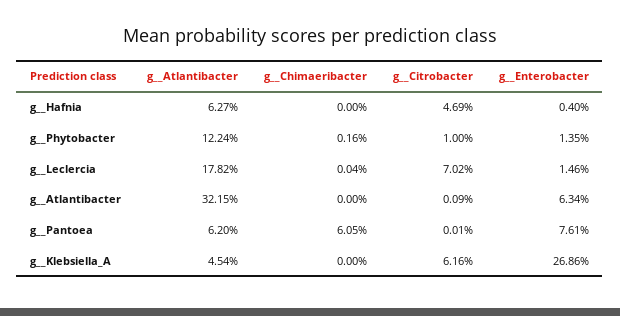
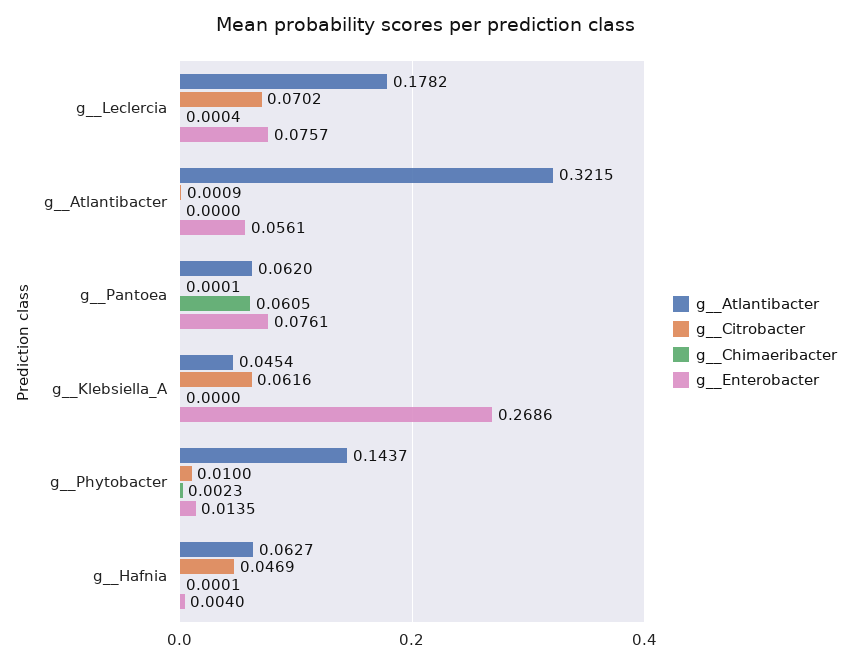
g__Chimaeribacter, g__Hafnia: 0 -> 0.0001
g__Atlantibacter, g__Phytobacter: 0.1224 -> 0.1437
g__Chimaeribacter, g__Phytobacter: 0.0016 -> 0.0023
g__Enterobacter, g__Leclercia: 0.0146 -> 0.0757
g__Enterobacter, g__Atlantibacter: 0.0634 -> 0.0561

